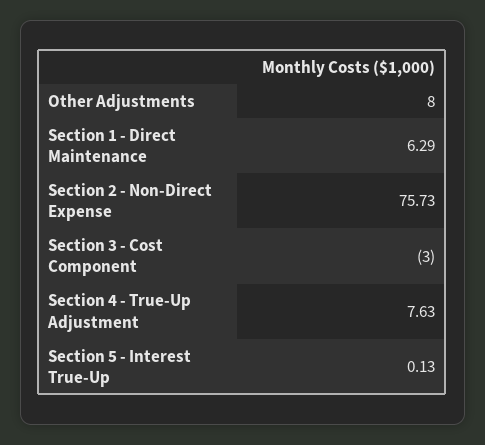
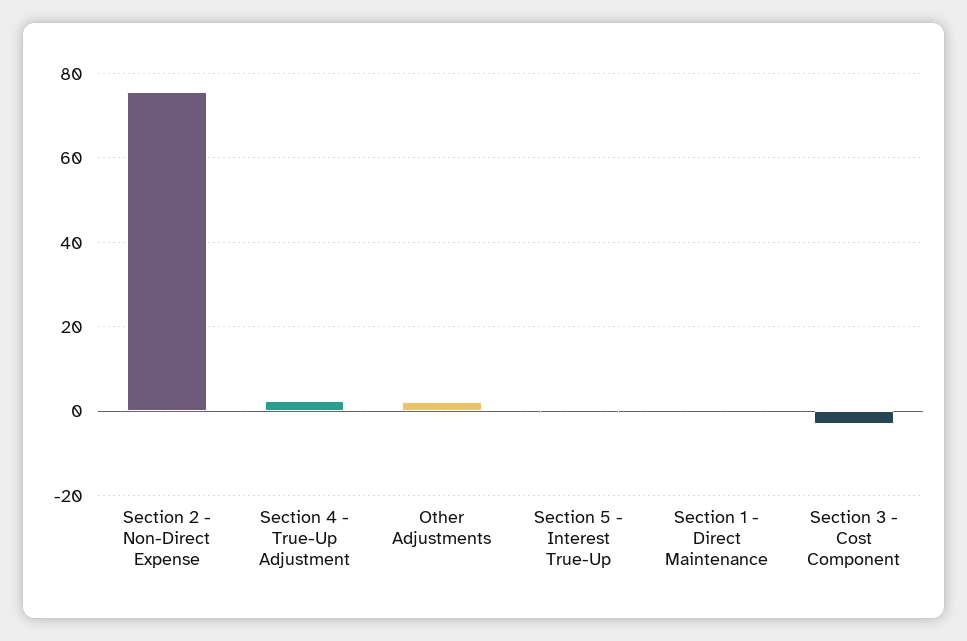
Other Adjustments: 8 -> 2
Section 1 - Direct Maintenance: 6.29 -> 0
Section 4 - True-Up Adjustment: 7.63 -> 2

